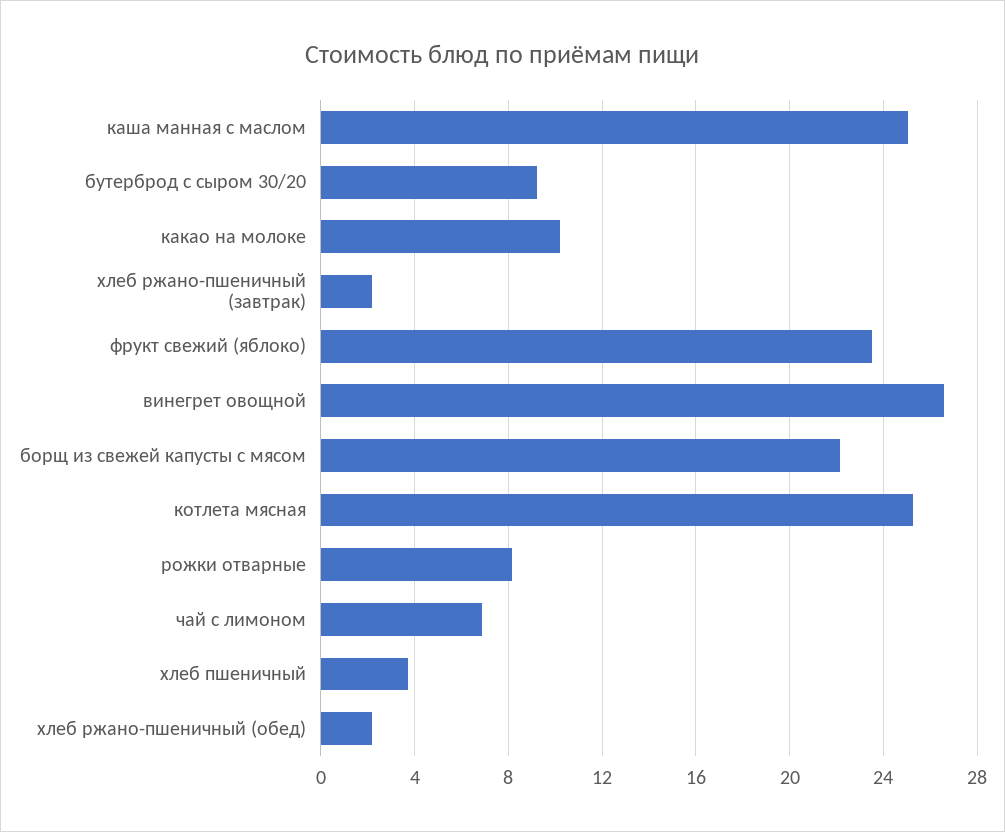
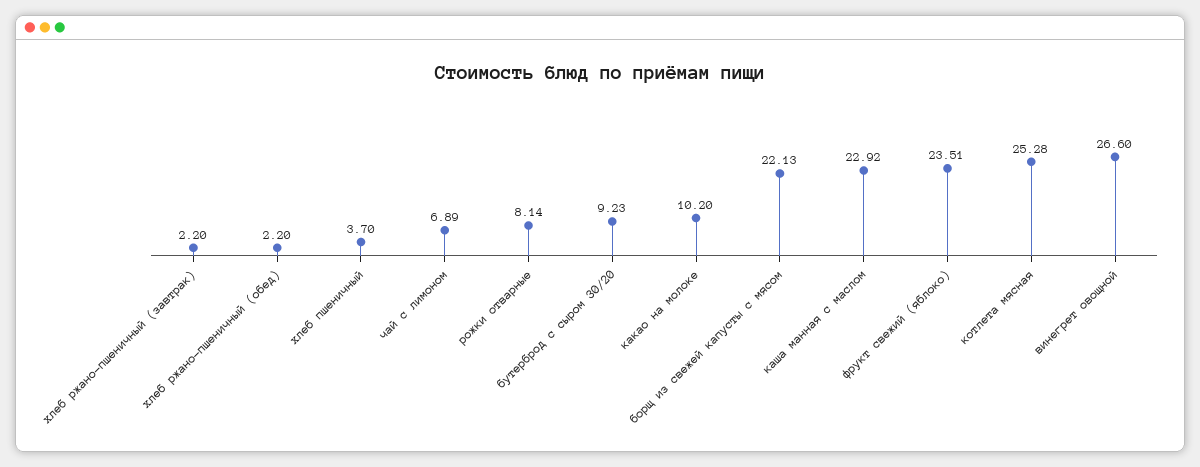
каша манная с маслом: 25 -> 22.92

